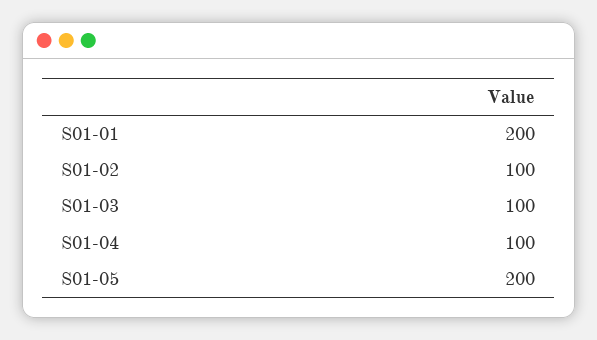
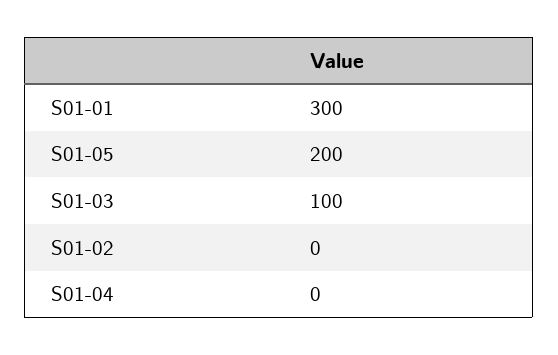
S01-01: 200 -> 300
S01-02: 100 -> 0
S01-04: 100 -> 0

